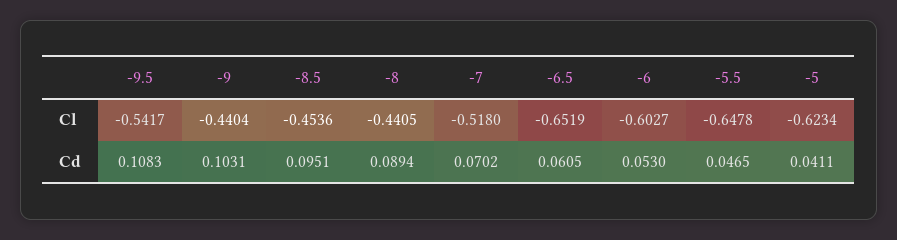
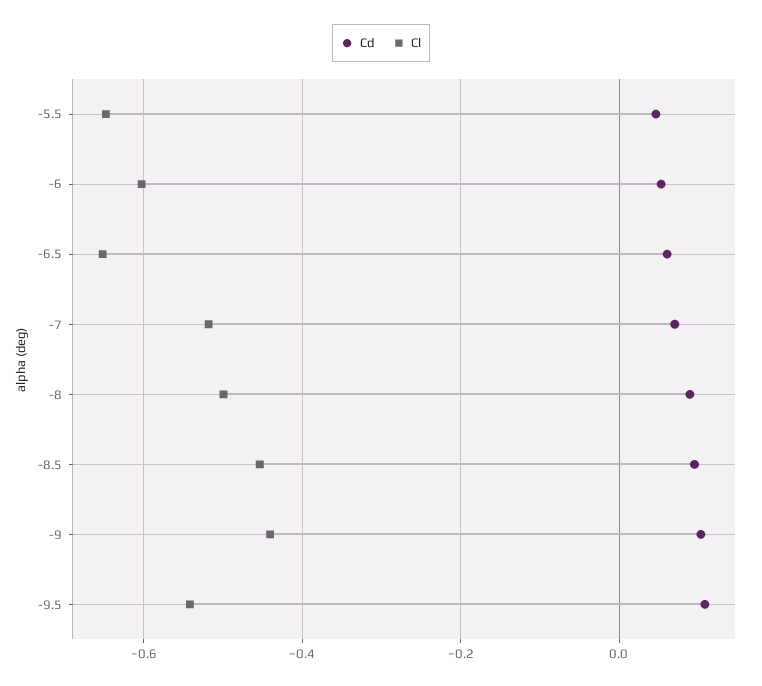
Cl, -8: -0.4405 -> -0.5
Cl, -5: -0.6234 -> none
Cd, -5: 0.0411 -> none

